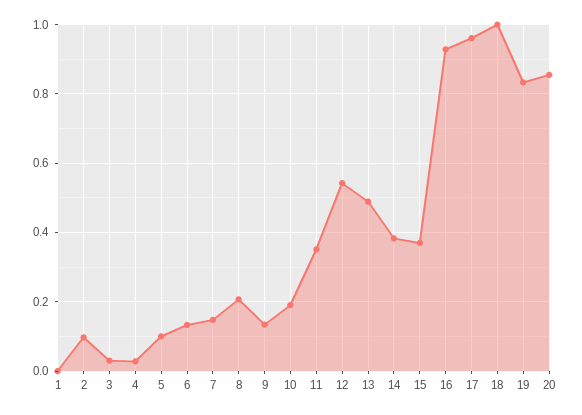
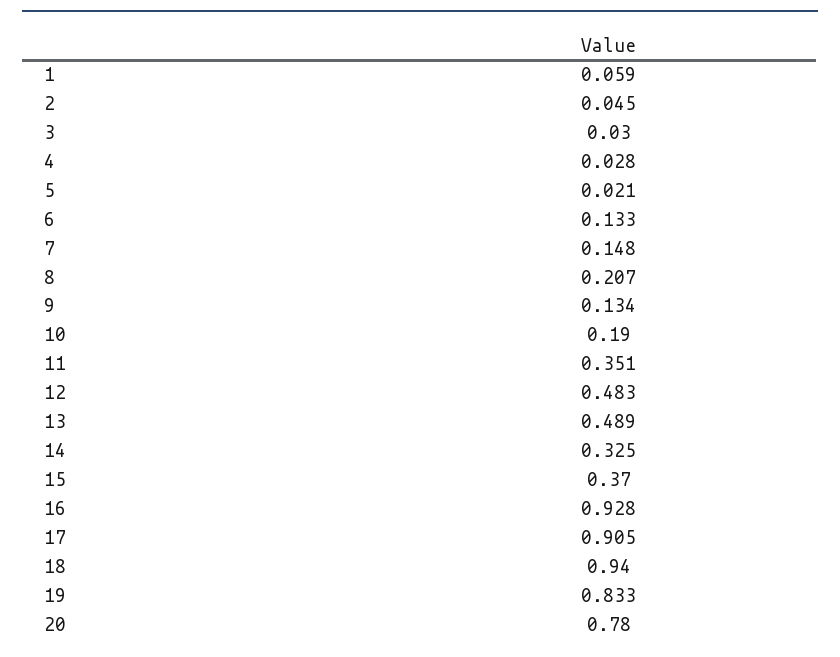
1: 0 -> 0.059
2: 0.1 -> 0.045
5: 0.1 -> 0.021
12: 0.54 -> 0.483
14: 0.38 -> 0.325
17: 0.96 -> 0.905
18: 1 -> 0.94
20: 0.86 -> 0.78

